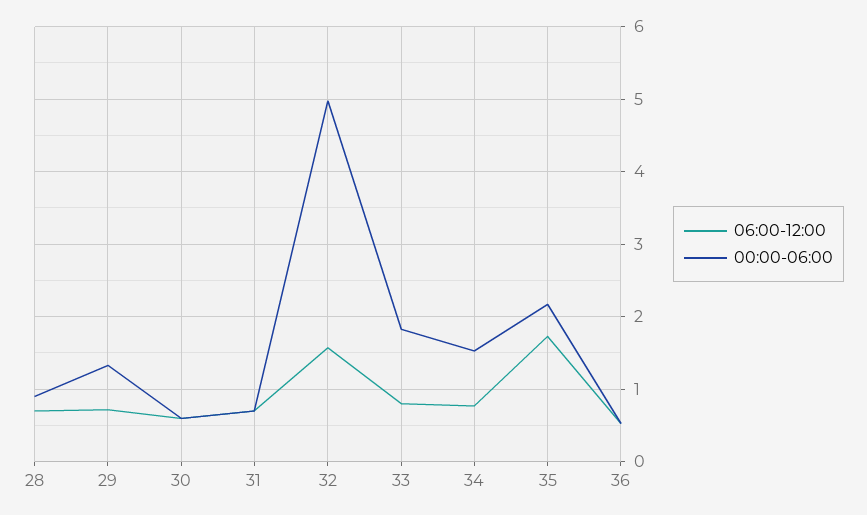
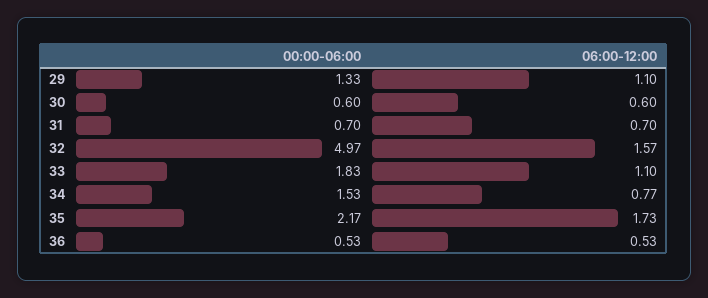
06:00-12:00, 28: 0.7 -> none
00:00-06:00, 28: 0.9 -> none
06:00-12:00, 29: 0.7 -> 1.1
06:00-12:00, 33: 0.8 -> 1.1

